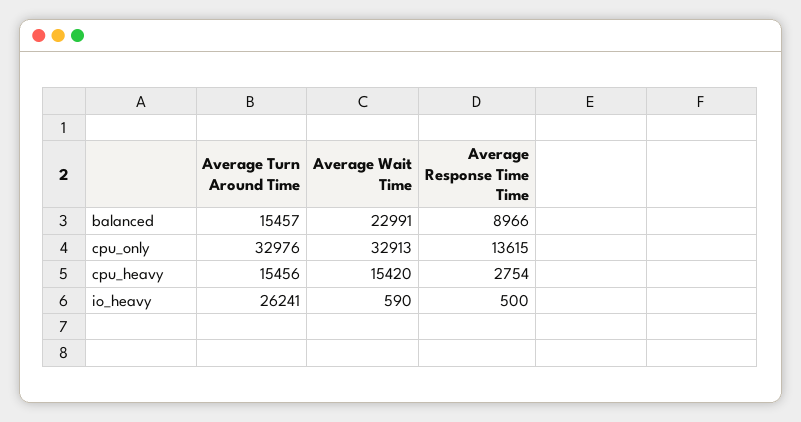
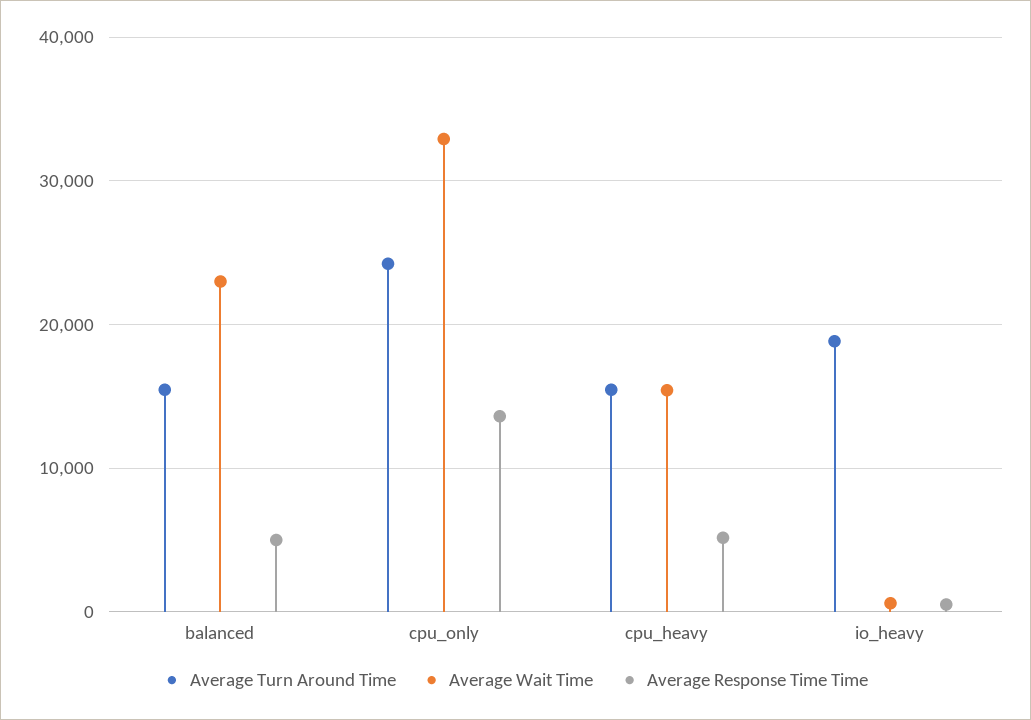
Average Response Time Time, balanced: 8966 -> 5000
Average Turn Around Time, cpu_only: 32976 -> 24000
Average Response Time Time, cpu_heavy: 2754 -> 5000
Average Turn Around Time, io_heavy: 26241 -> 19000

